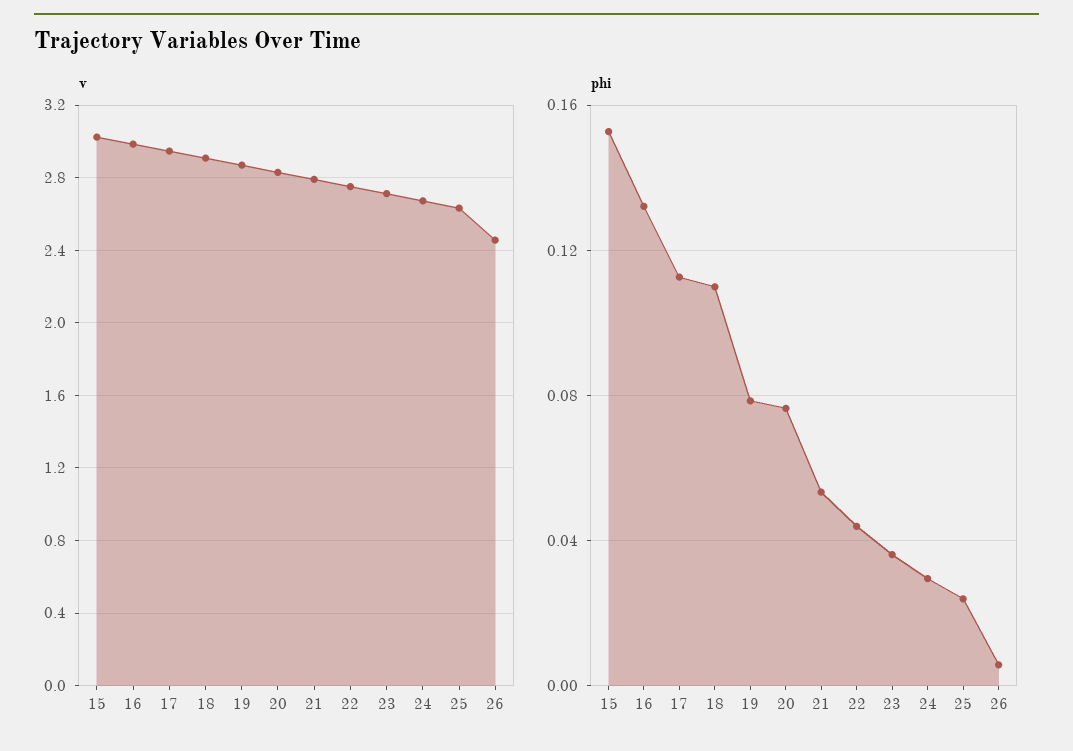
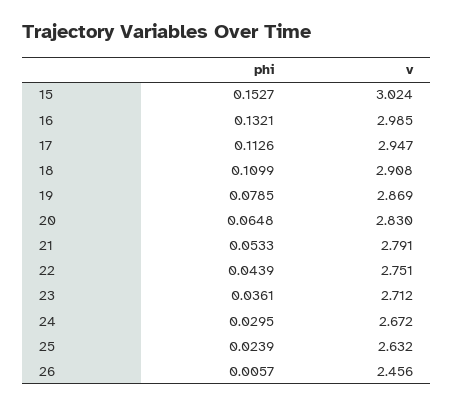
phi, 20: 0.075 -> 0.0648

